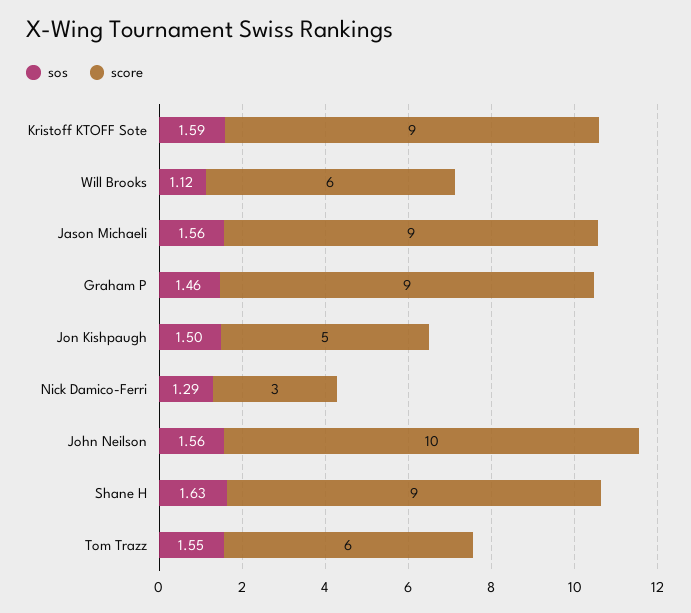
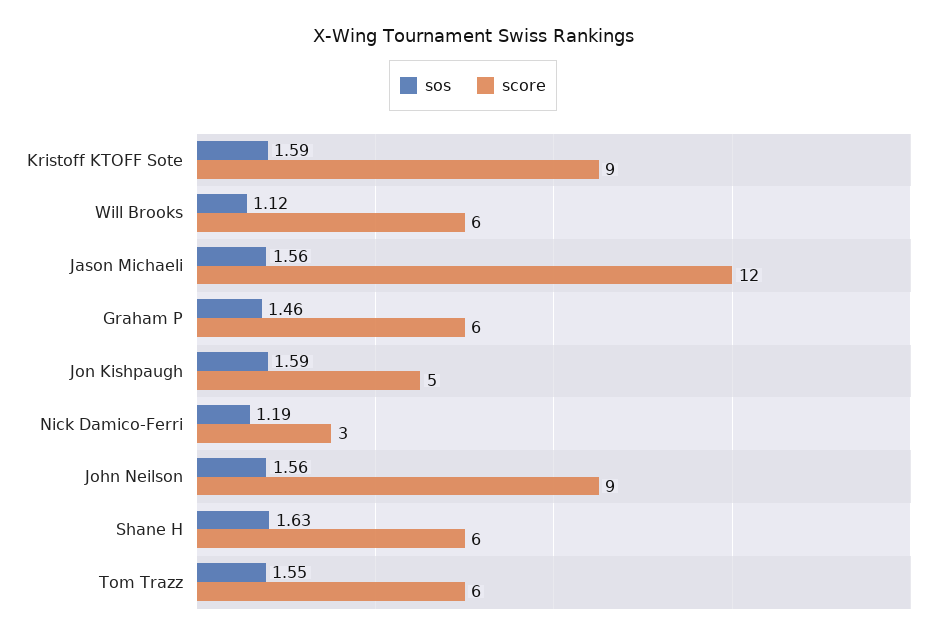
score, Jason Michaeli: 9 -> 12
score, Graham P: 9 -> 6
sos, Jon Kishpaugh: 1.5 -> 1.59
sos, Nick Damico-Ferri: 1.29 -> 1.19
score, John Neilson: 10 -> 9
score, Shane H: 9 -> 6

